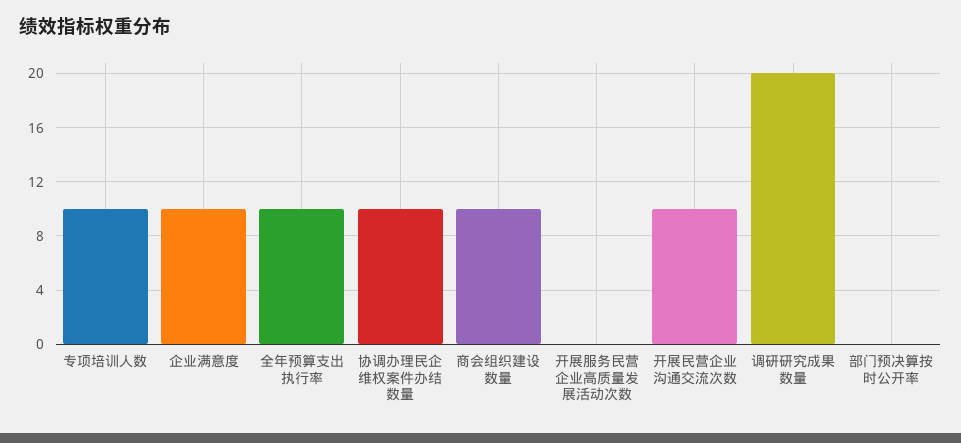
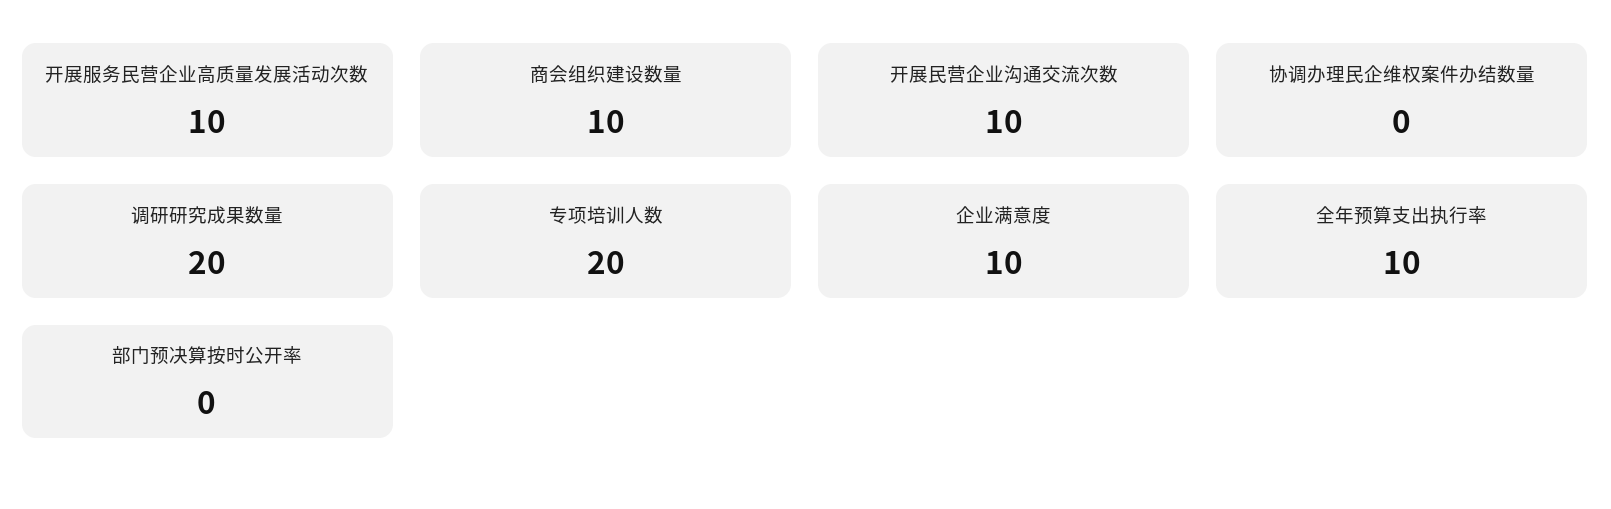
专项培训人数: 10 -> 20
协调办理民企维权案件办结数量: 10 -> 0
开展服务民营企业高质量发展活动次数: 0 -> 10

